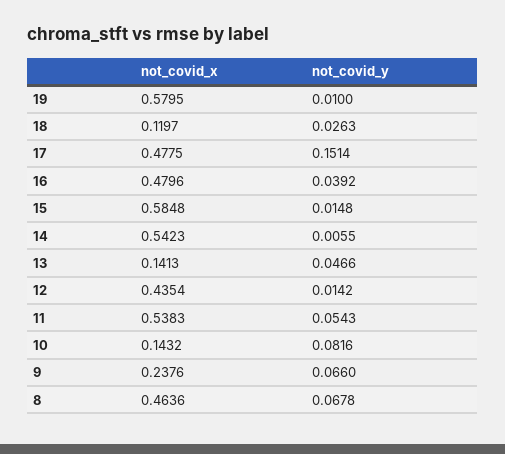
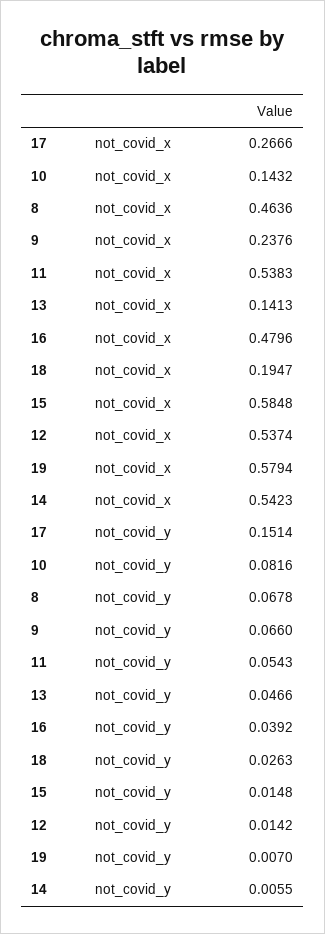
not_covid_x, 19: 0.5795 -> 0.5794
not_covid_y, 19: 0.01 -> 0.007
not_covid_x, 18: 0.1197 -> 0.1947
not_covid_x, 17: 0.4775 -> 0.2666
not_covid_x, 12: 0.4354 -> 0.5374

